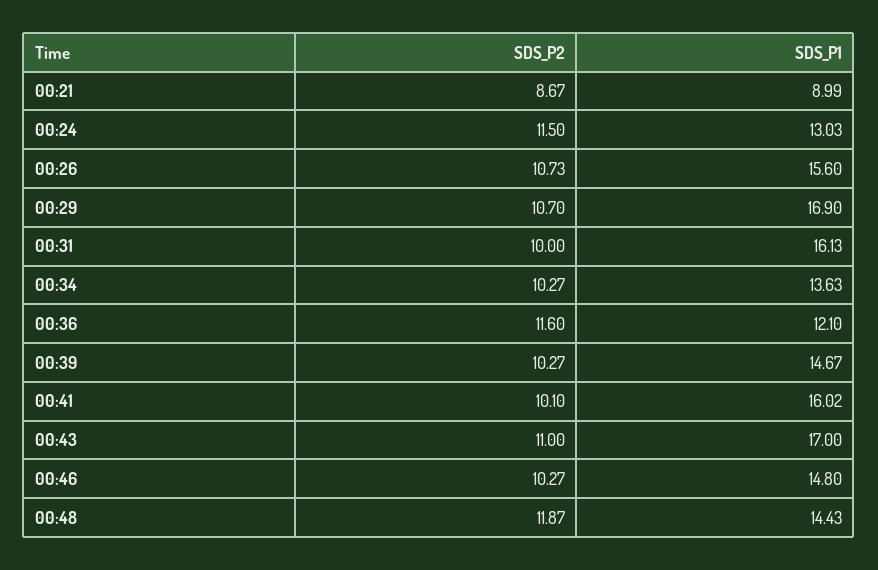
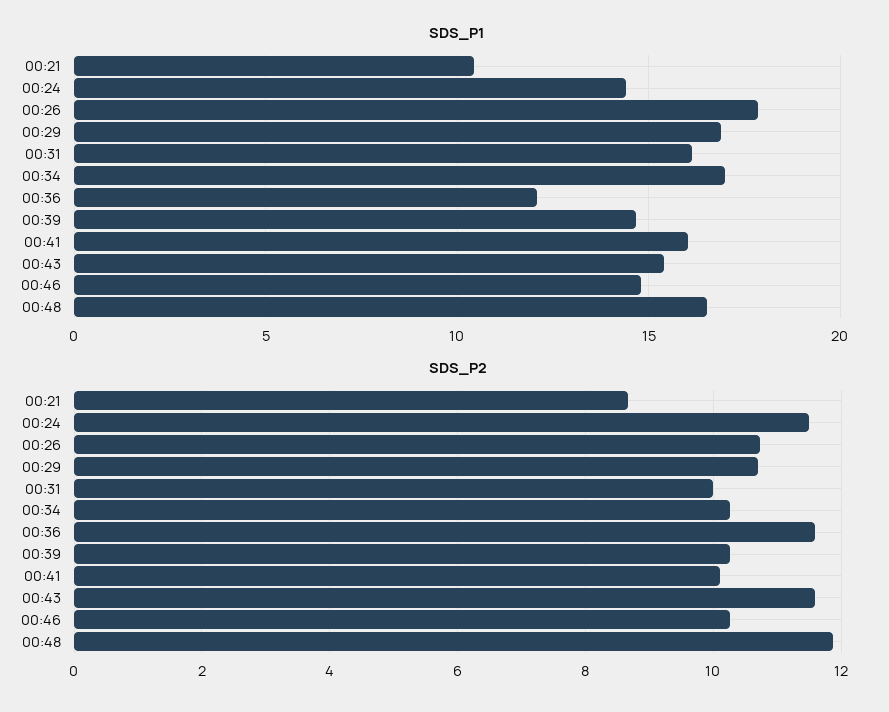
SDS_P1, 00:21: 8.99 -> 10.5
SDS_P1, 00:24: 13.03 -> 14.5
SDS_P1, 00:26: 15.6 -> 18
SDS_P1, 00:34: 13.63 -> 17
SDS_P2, 00:43: 11 -> 11.6
SDS_P1, 00:43: 17 -> 15.5
SDS_P1, 00:48: 14.43 -> 16.5

